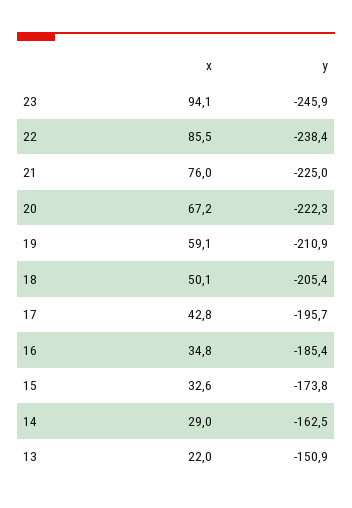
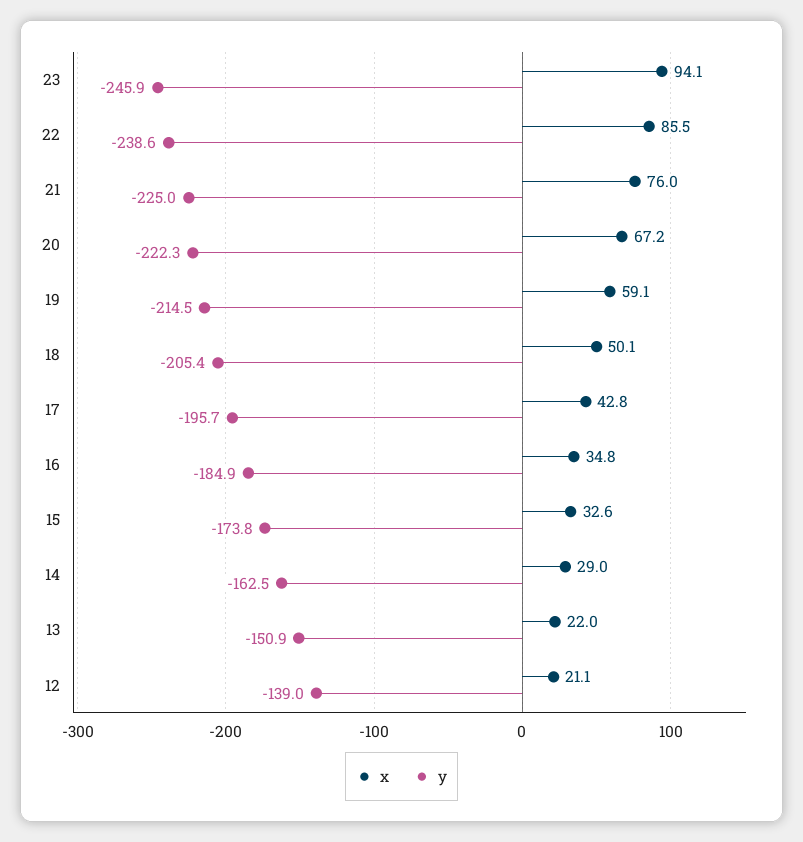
y, 22: -238.4 -> -238.6
y, 19: -210.9 -> -214.5
y, 16: -185.4 -> -184.9
x, 12: none -> 21.1
y, 12: none -> -139

